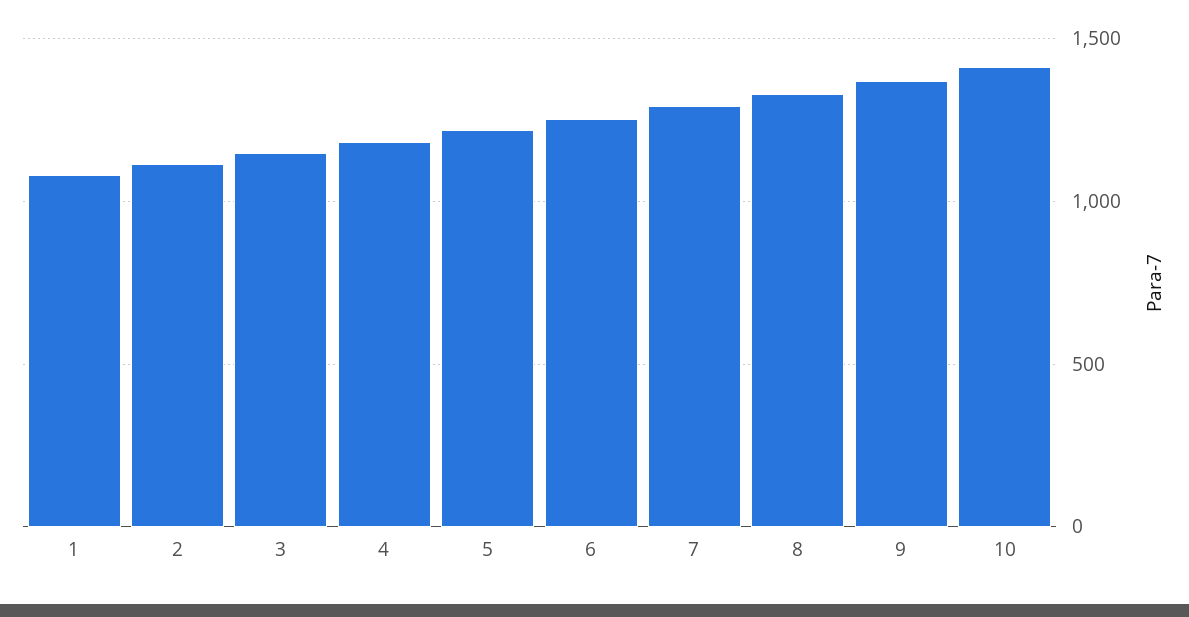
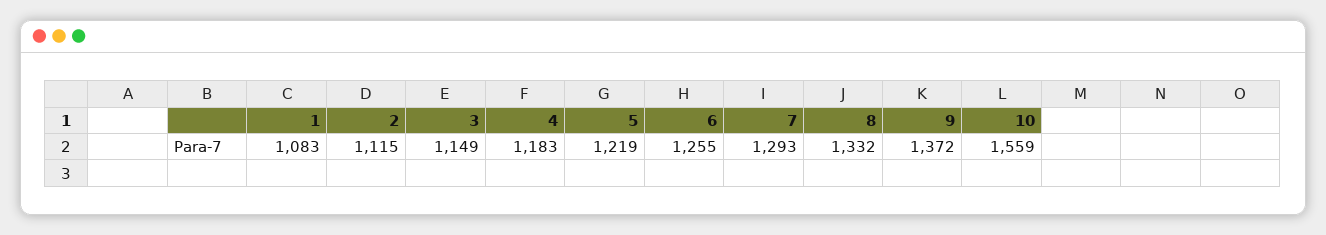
10: 1400 -> 1559

